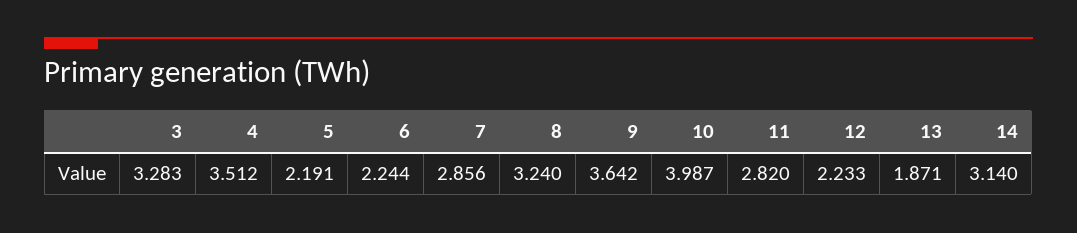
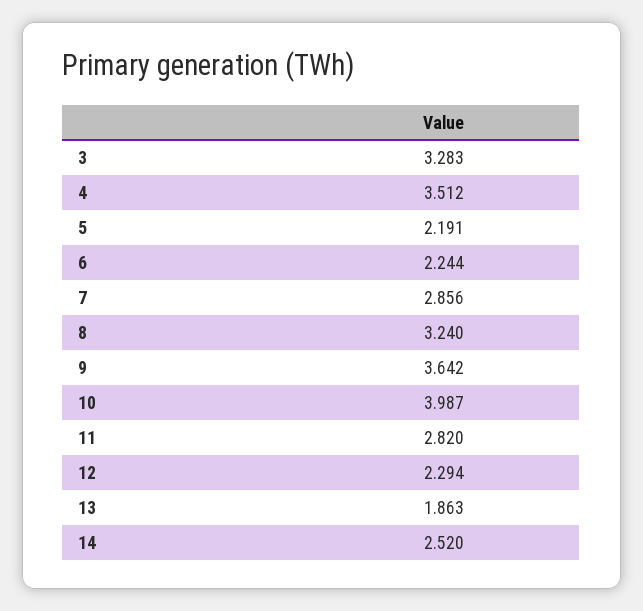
12: 2.233 -> 2.294
13: 1.871 -> 1.863
14: 3.14 -> 2.52

